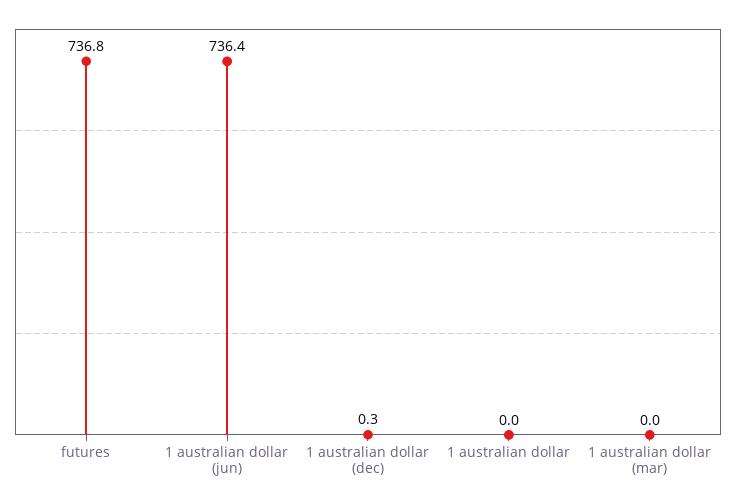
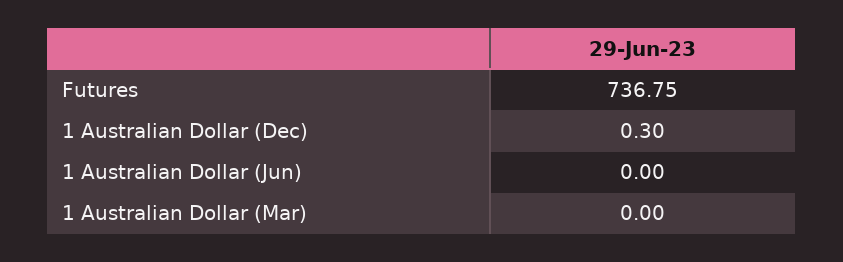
1 australian dollar (jun): 736.4 -> 0
1 australian dollar: 0 -> none

